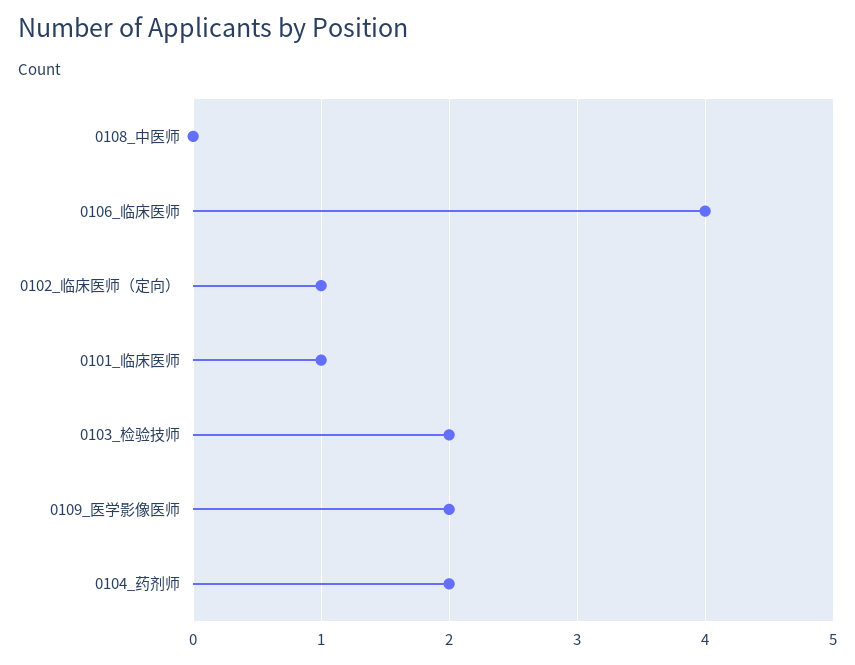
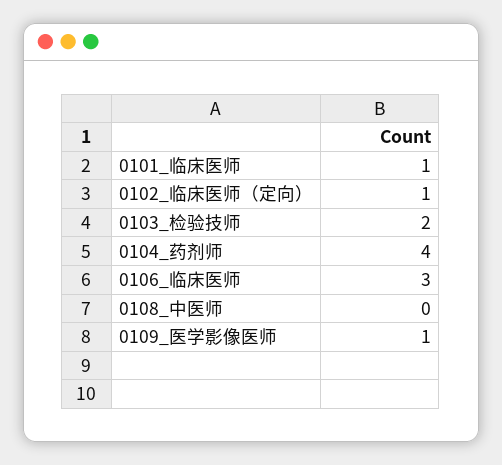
0106_临床医师: 4 -> 3
0109_医学影像医师: 2 -> 1
0104_药剂师: 2 -> 4

